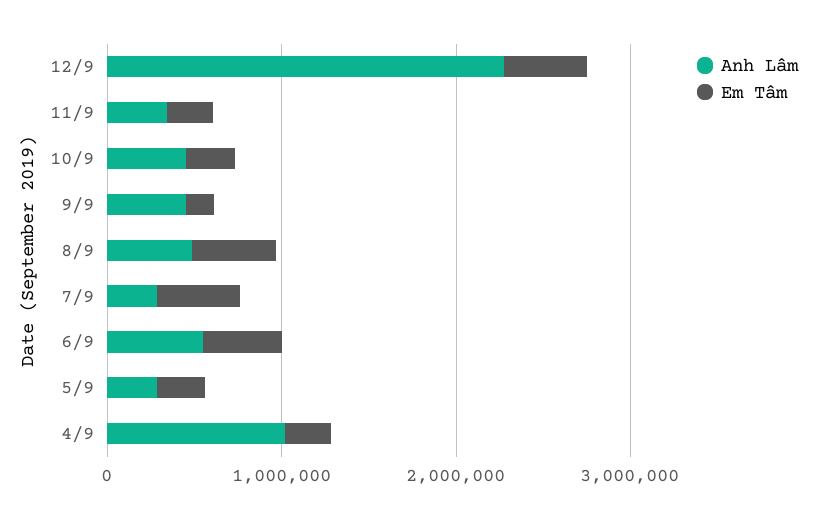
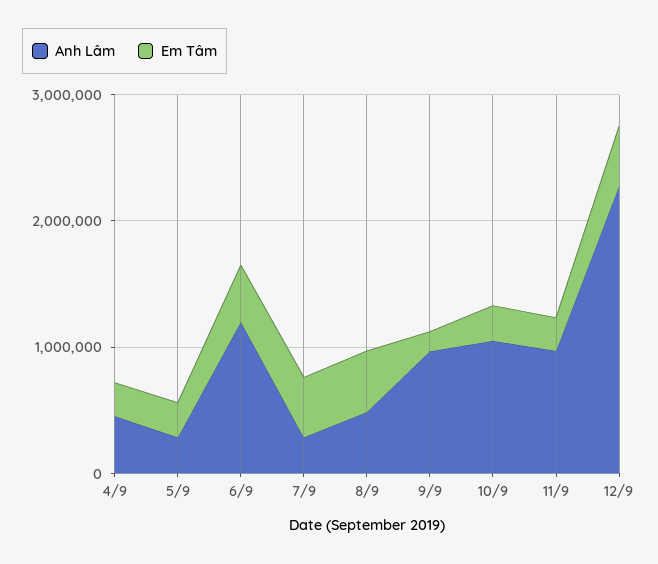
Anh Lâm, 11/9: 400000 -> 1000000
Anh Lâm, 10/9: 400000 -> 1000000
Anh Lâm, 9/9: 400000 -> 1000000
Anh Lâm, 6/9: 600000 -> 1200000
Anh Lâm, 4/9: 1000000 -> 400000

